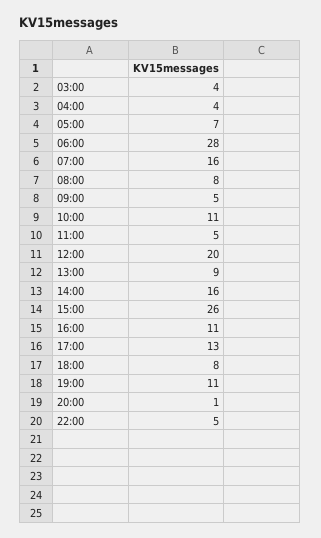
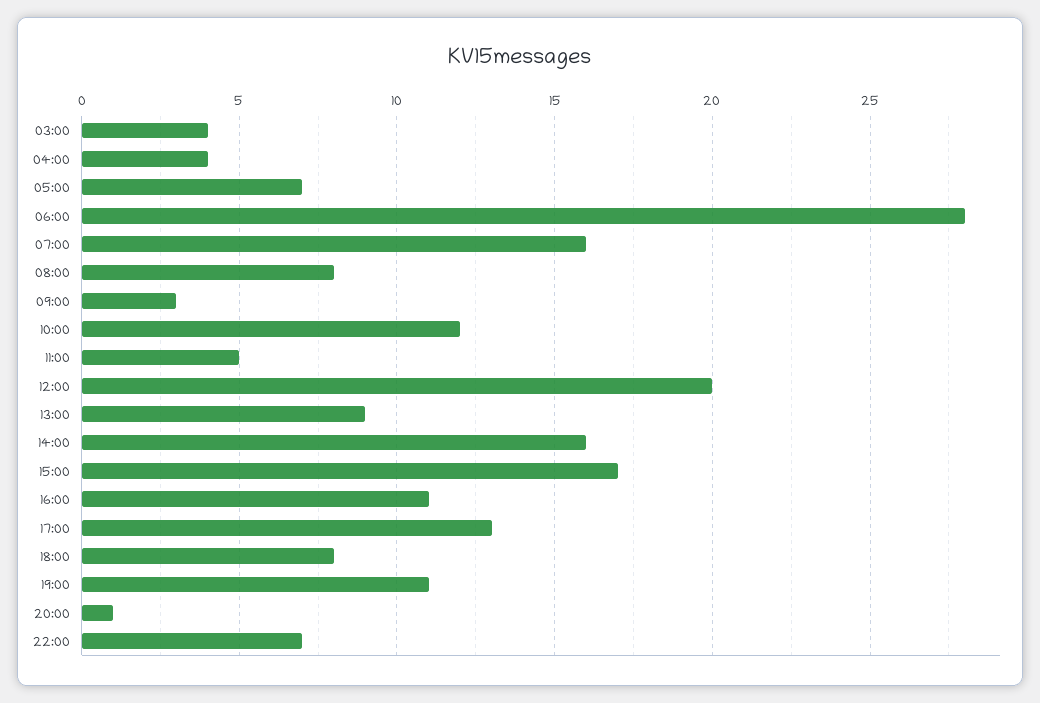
09:00: 5 -> 3
10:00: 11 -> 12
15:00: 26 -> 17
22:00: 5 -> 7

